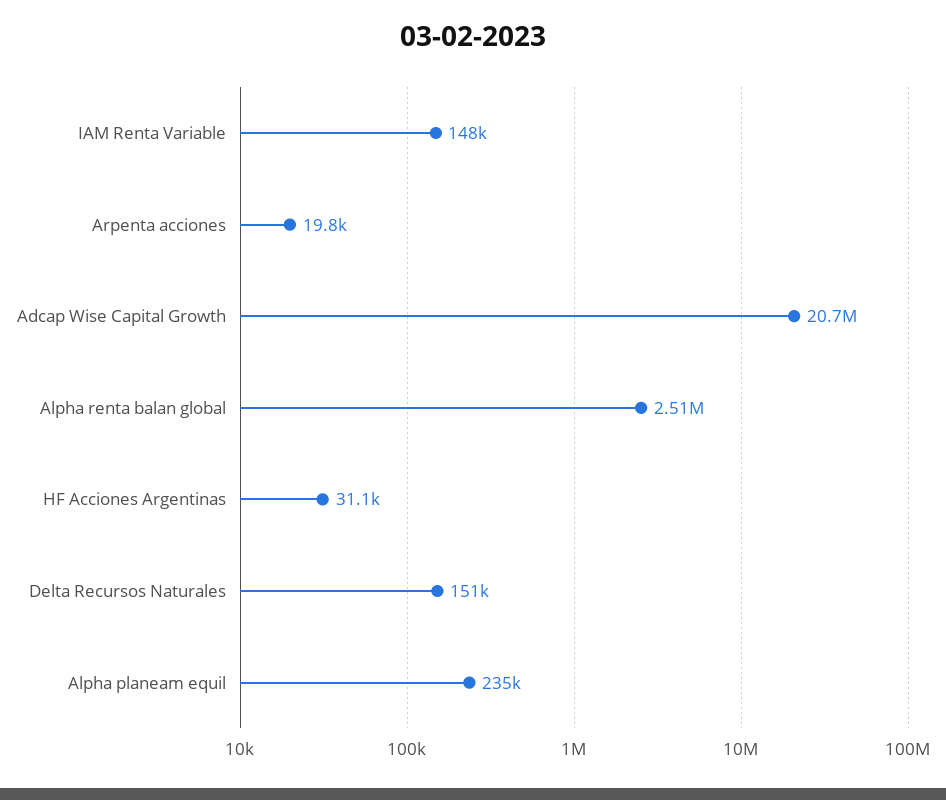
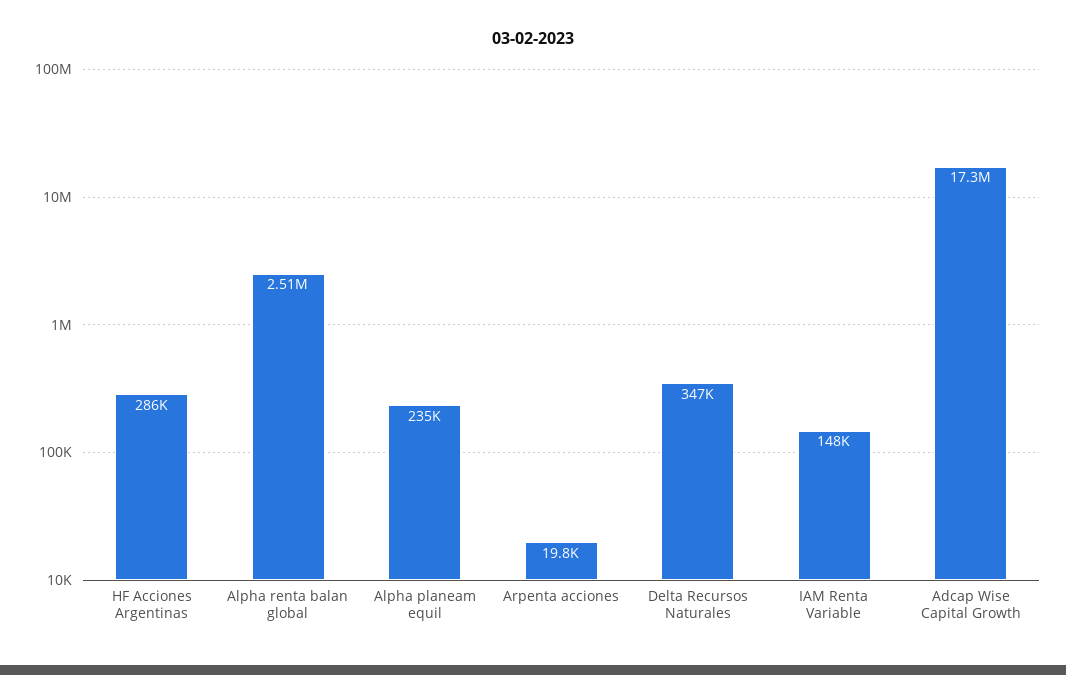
Adcap Wise Capital Growth: 20700000 -> 17300000
HF Acciones Argentinas: 31100 -> 286000
Delta Recursos Naturales: 151000 -> 347000

